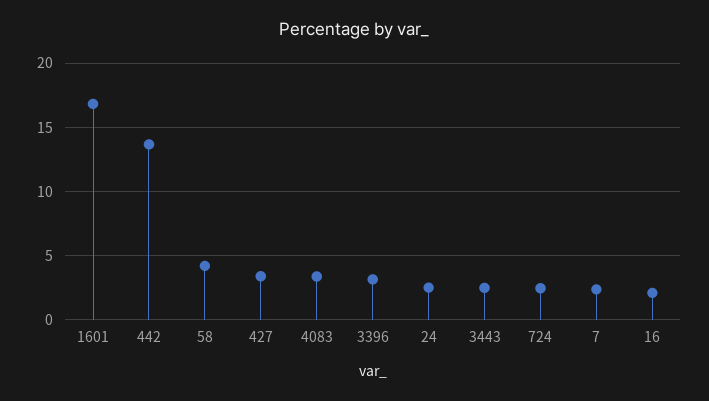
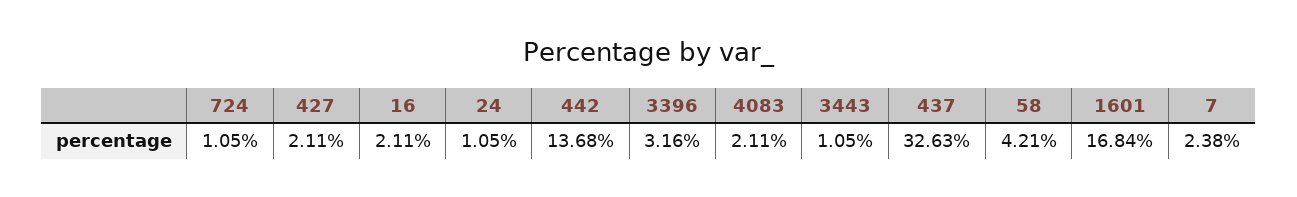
427: 3.5 -> 2.11
4083: 3.5 -> 2.11
24: 2.5 -> 1.05
3443: 2.5 -> 1.05
724: 2.5 -> 1.05
437: none -> 32.63

